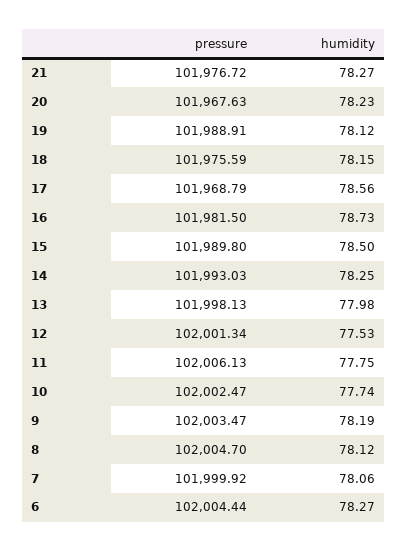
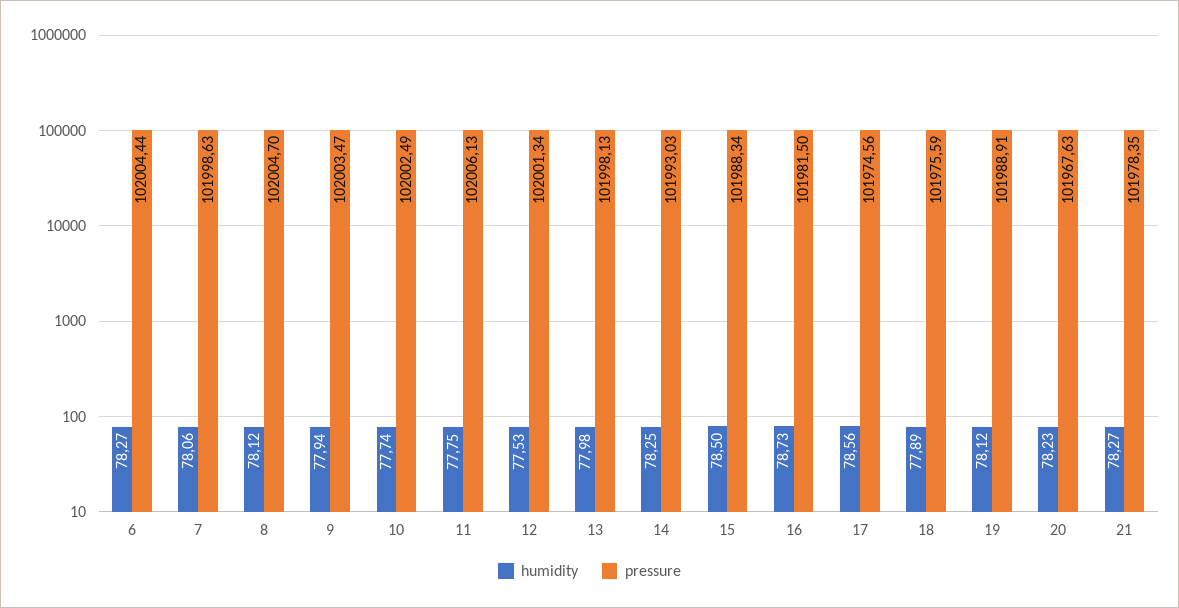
pressure, 21: 101976.72 -> 101978.35
humidity, 18: 78.15 -> 77.89
pressure, 17: 101968.79 -> 101974.56
pressure, 15: 101989.8 -> 101988.34
pressure, 10: 102002.47 -> 102002.49
humidity, 9: 78.19 -> 77.94
pressure, 7: 101999.92 -> 101998.63

